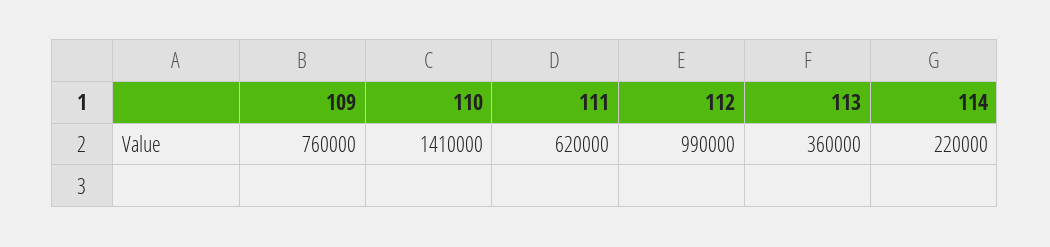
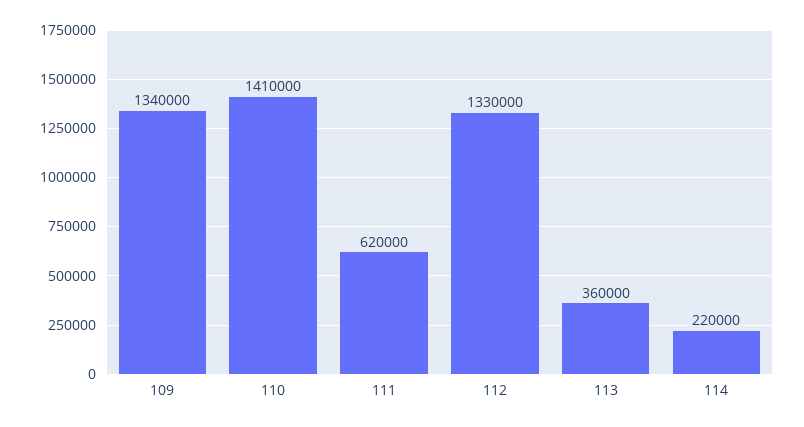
109: 760000 -> 1340000
112: 990000 -> 1330000

